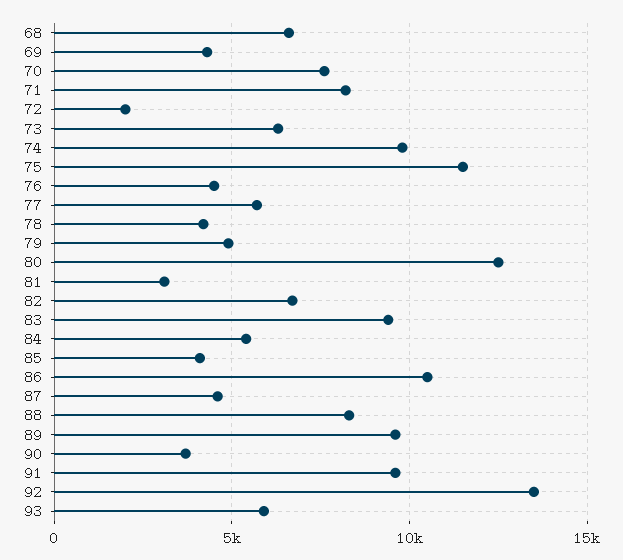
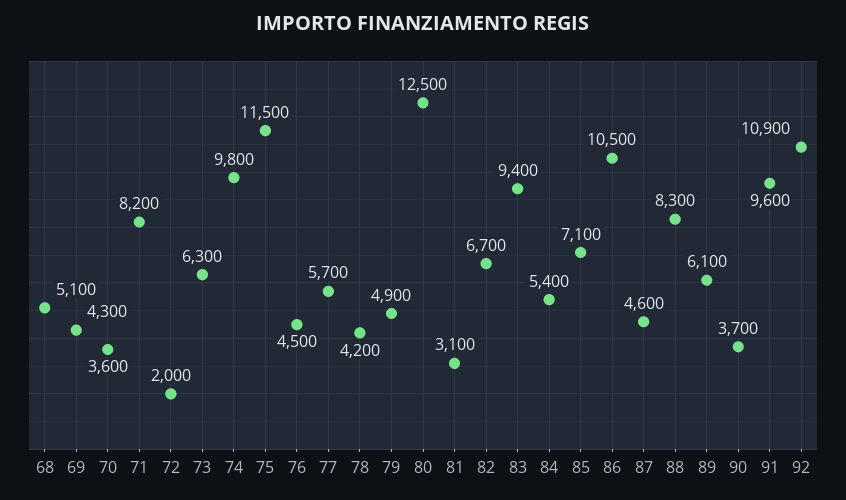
68: 6500 -> 5100
70: 7500 -> 3600
85: 4000 -> 7100
89: 9500 -> 6100
92: 13500 -> 10900
93: 6000 -> none

